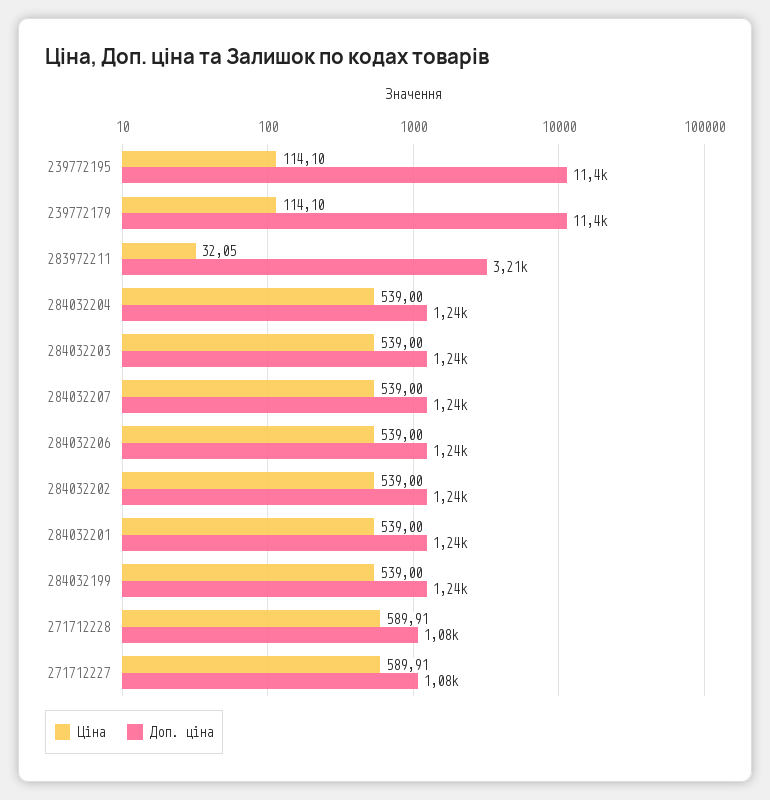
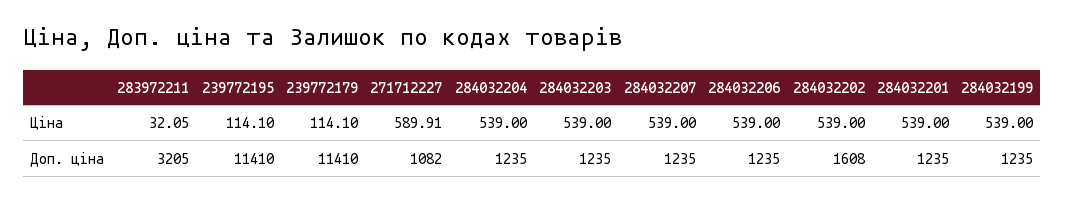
Доп. ціна, 284032202: 1240 -> 1608
Ціна, 271712228: 589.91 -> none
Доп. ціна, 271712228: 1080 -> none

